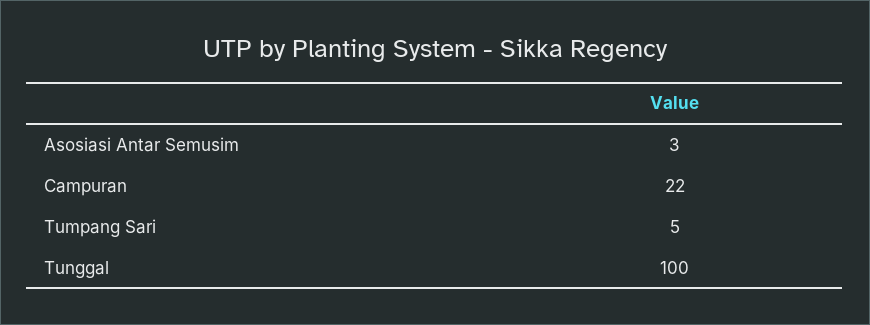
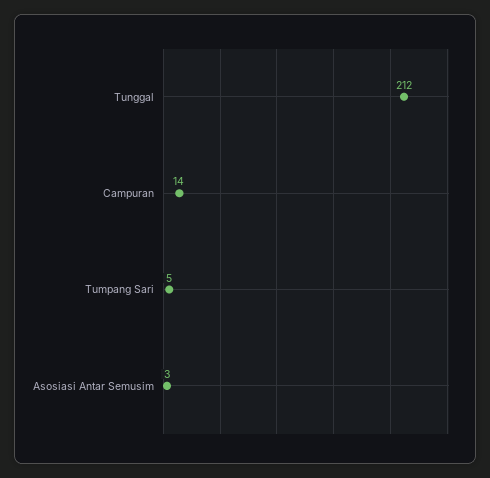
Campuran: 22 -> 14
Tunggal: 100 -> 212

